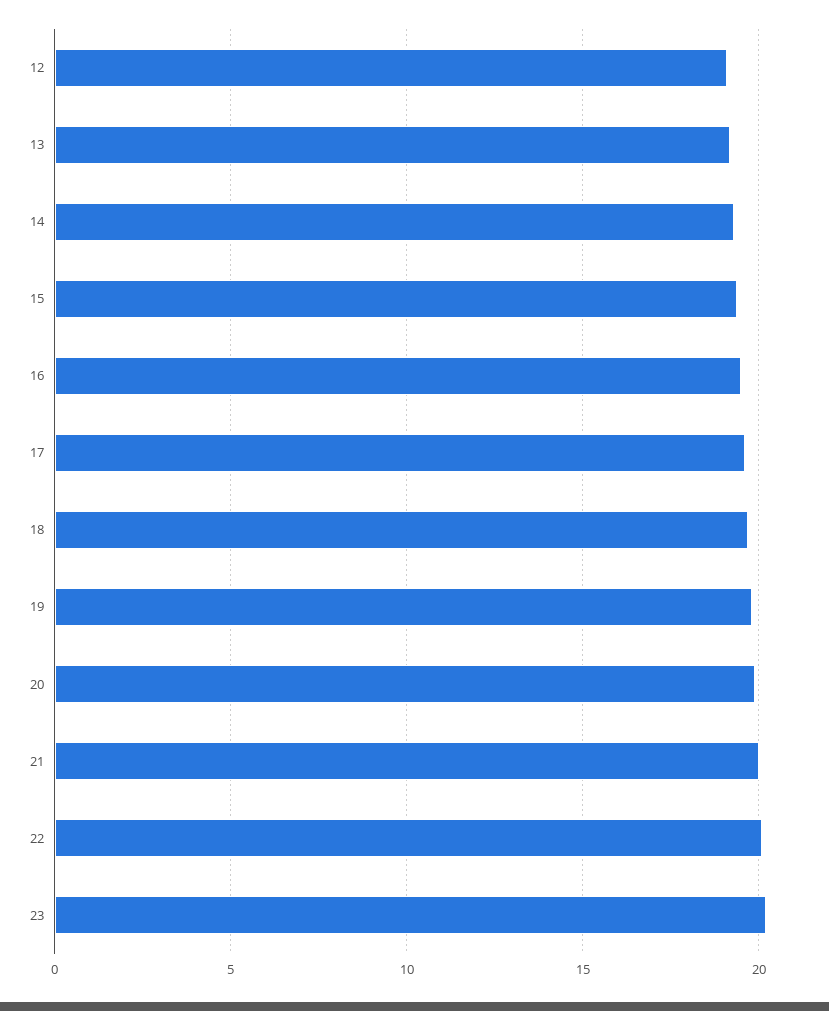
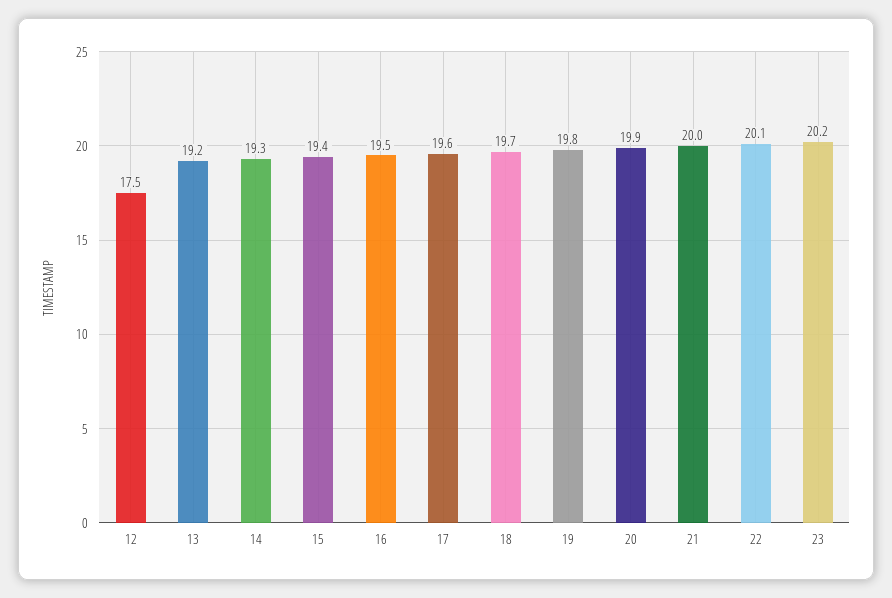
12: 19 -> 17.5

